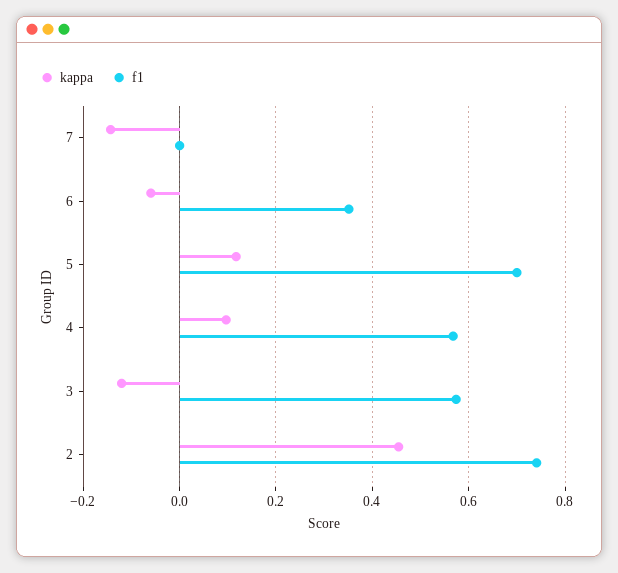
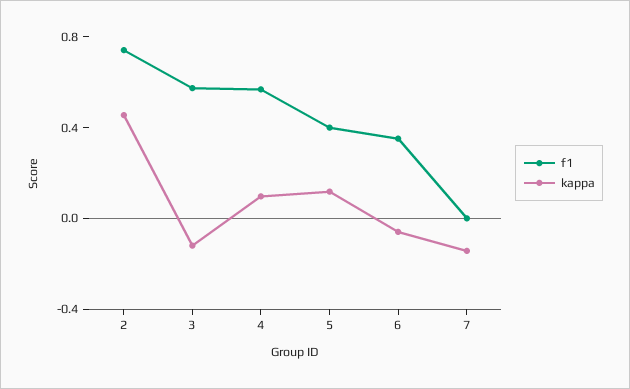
f1, 5: 0.7 -> 0.4

